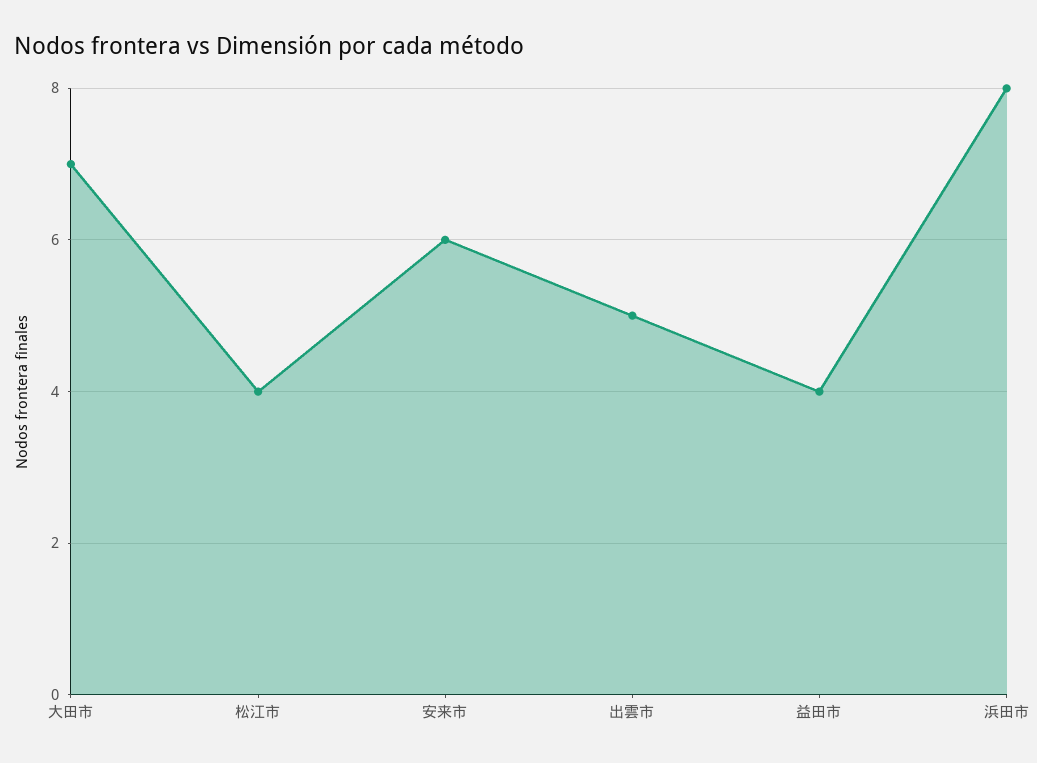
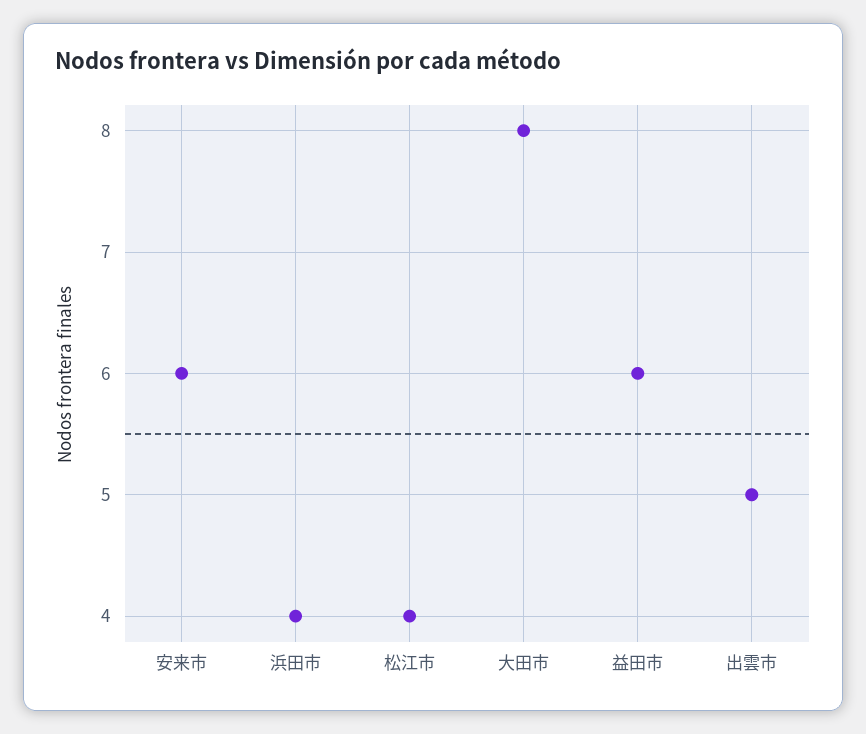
大田市: 7 -> 8
益田市: 4 -> 6
浜田市: 8 -> 4

